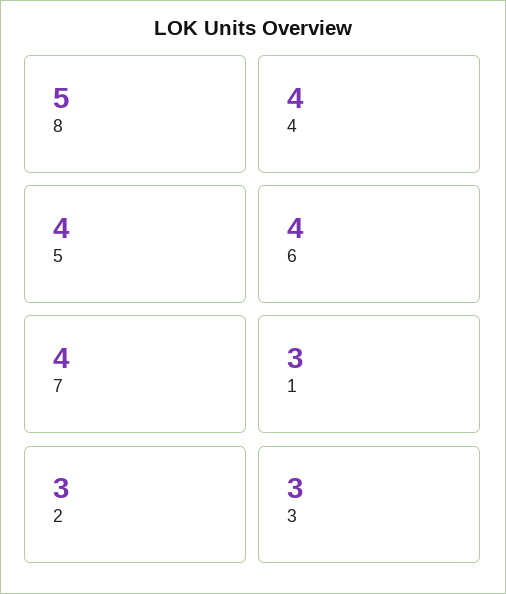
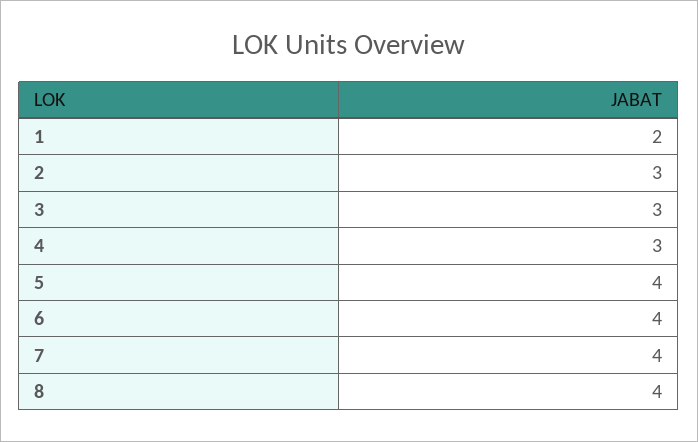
8: 5 -> 4
4: 4 -> 3
1: 3 -> 2

